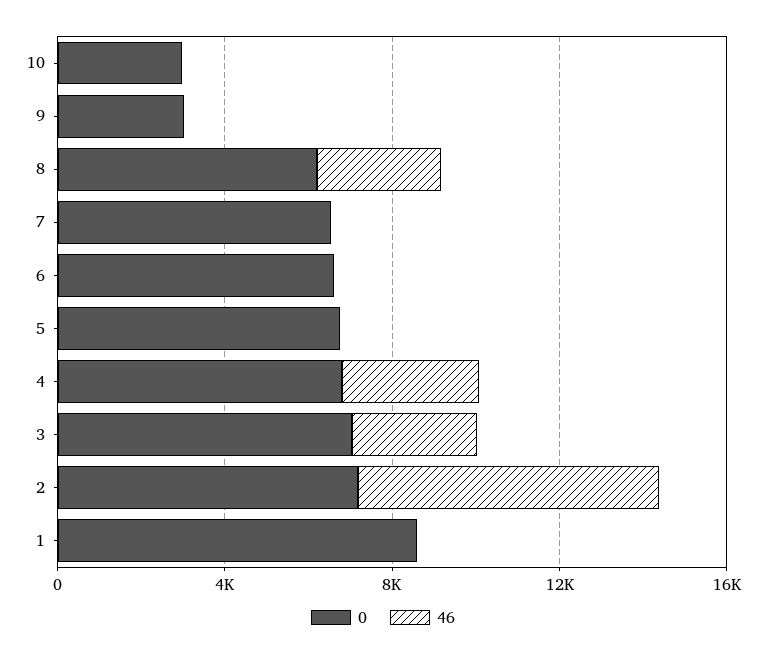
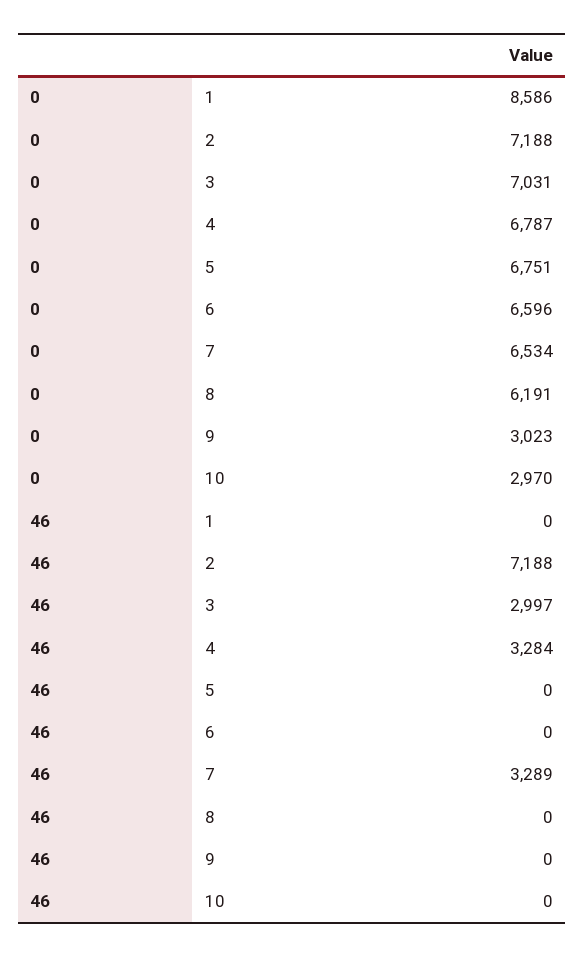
46, 8: 3000 -> 0
46, 7: 0 -> 3289

